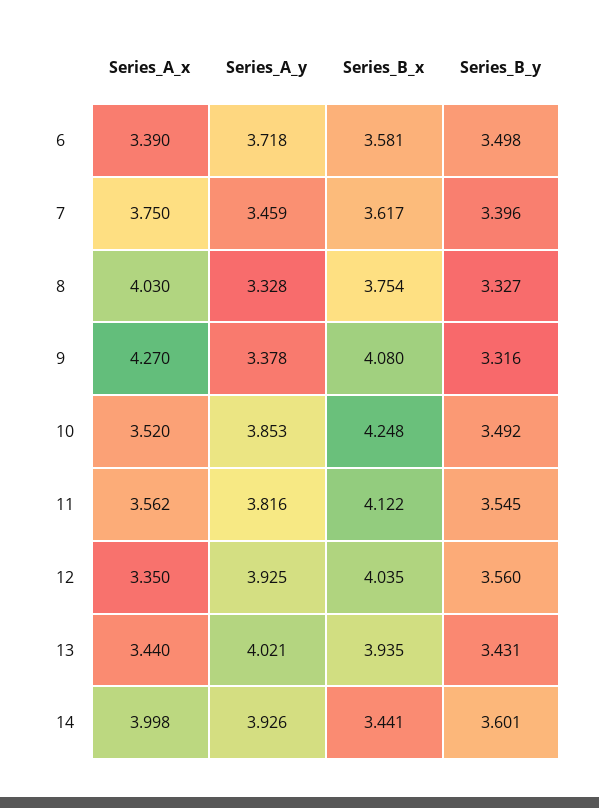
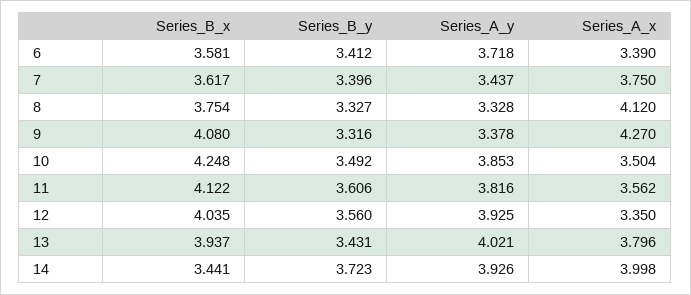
Series_B_y, 6: 3.498 -> 3.412
Series_A_y, 7: 3.459 -> 3.437
Series_A_x, 8: 4.03 -> 4.12
Series_A_x, 10: 3.52 -> 3.504
Series_B_y, 11: 3.545 -> 3.606
Series_A_x, 13: 3.44 -> 3.796
Series_B_x, 13: 3.935 -> 3.937
Series_B_y, 14: 3.601 -> 3.723

